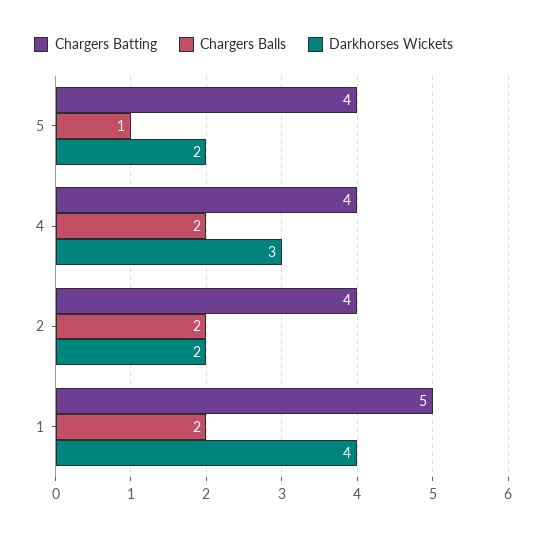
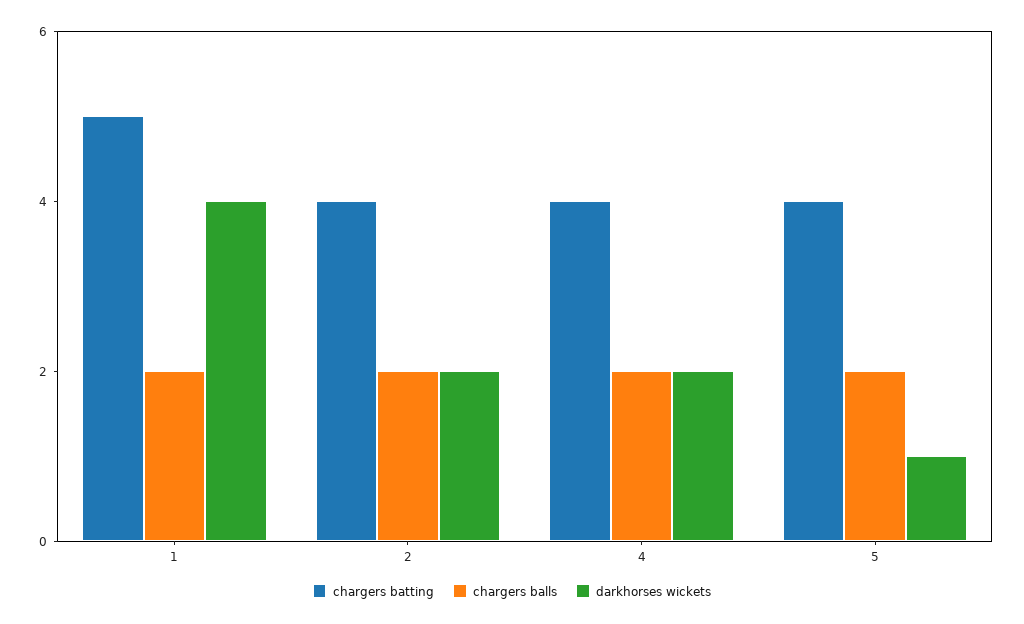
Chargers Balls, 5: 1 -> 2
Darkhorses Wickets, 5: 2 -> 1
Darkhorses Wickets, 4: 3 -> 2

